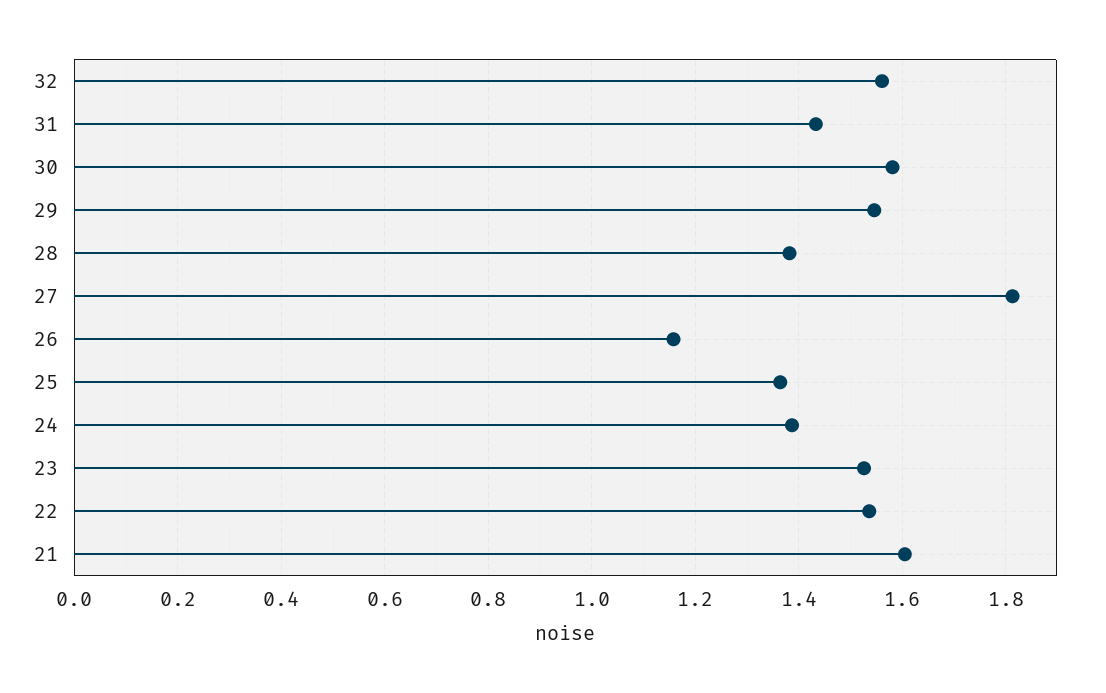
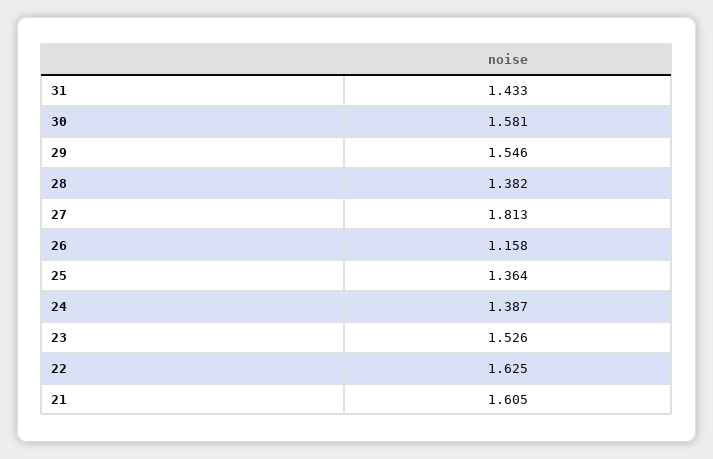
32: 1.56 -> none
22: 1.54 -> 1.625

